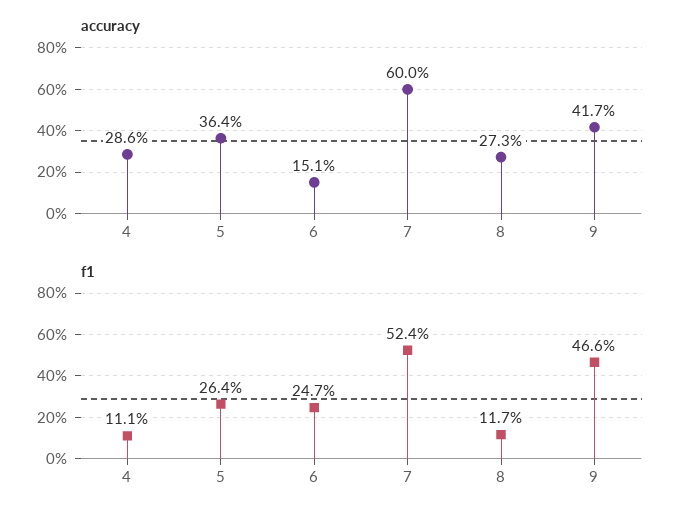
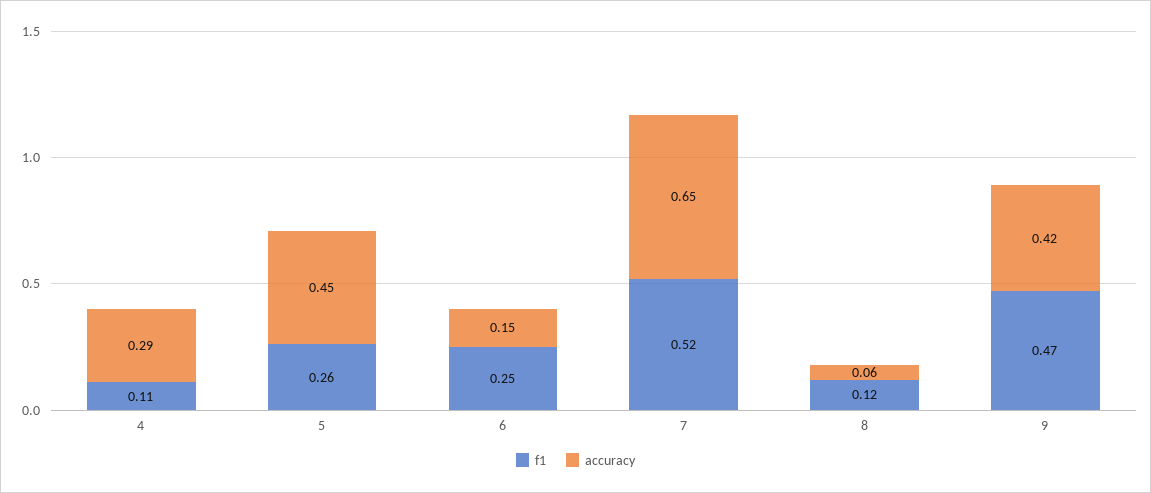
accuracy, 5: 0.364 -> 0.45
accuracy, 7: 0.6 -> 0.65
accuracy, 8: 0.273 -> 0.06

